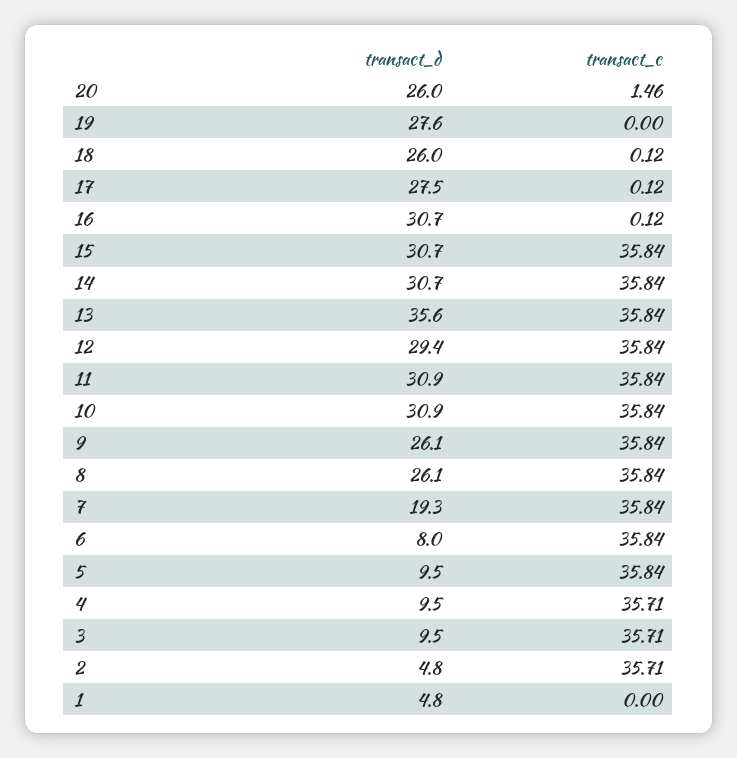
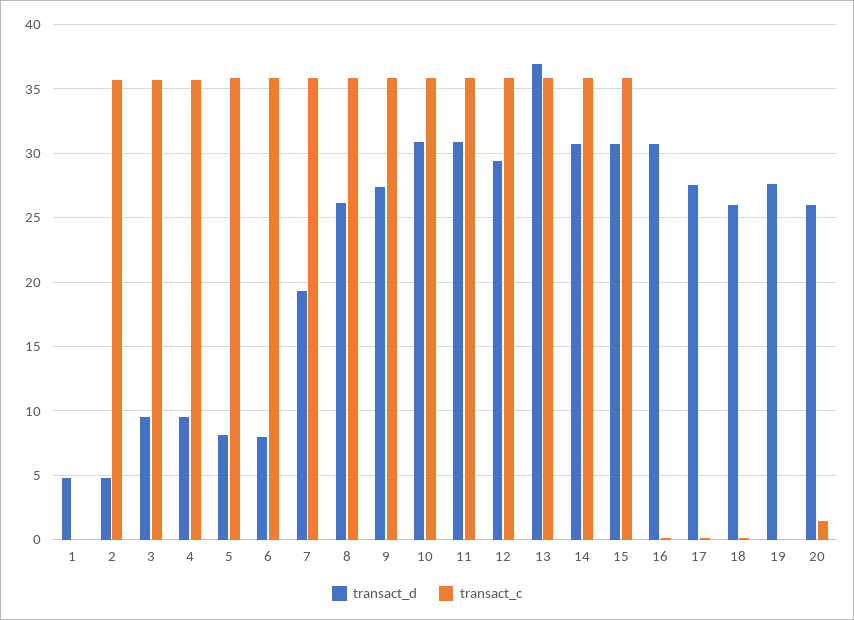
transact_d, 13: 35.6 -> 37
transact_d, 9: 26.1 -> 27.5
transact_d, 5: 9.5 -> 8

